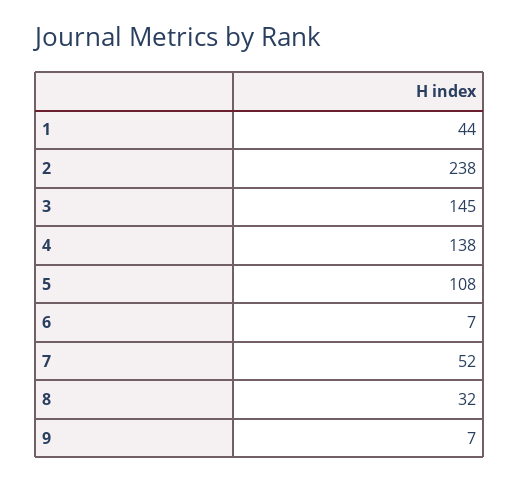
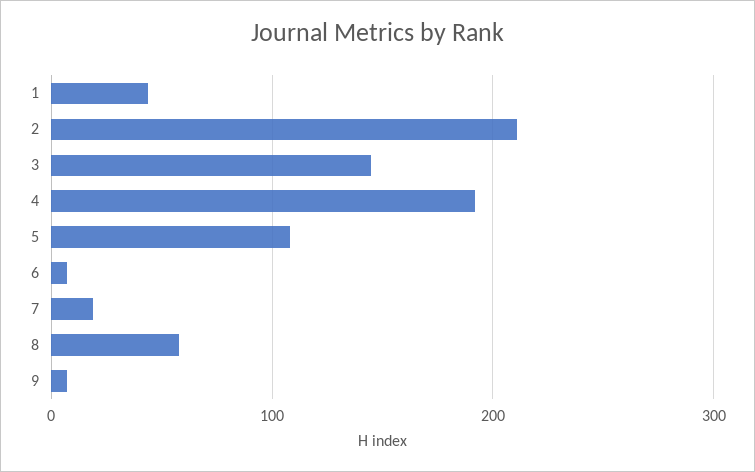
2: 238 -> 210
4: 138 -> 190
7: 52 -> 20
8: 32 -> 60

